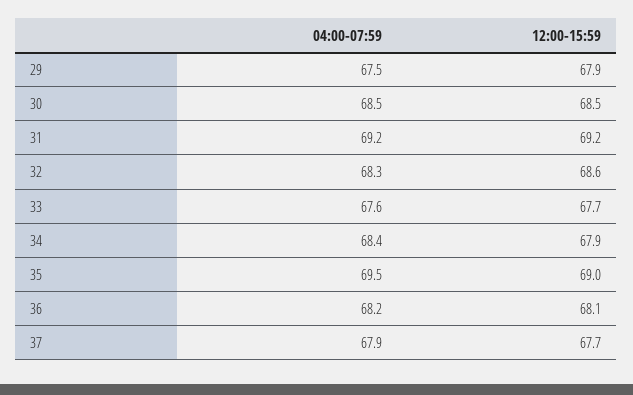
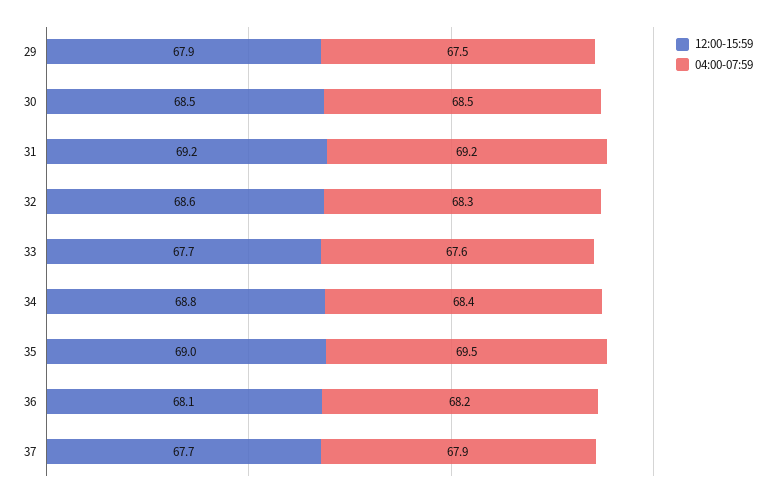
12:00-15:59, 34: 67.9 -> 68.8

